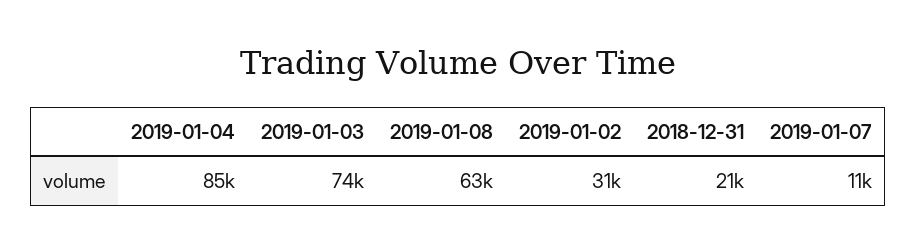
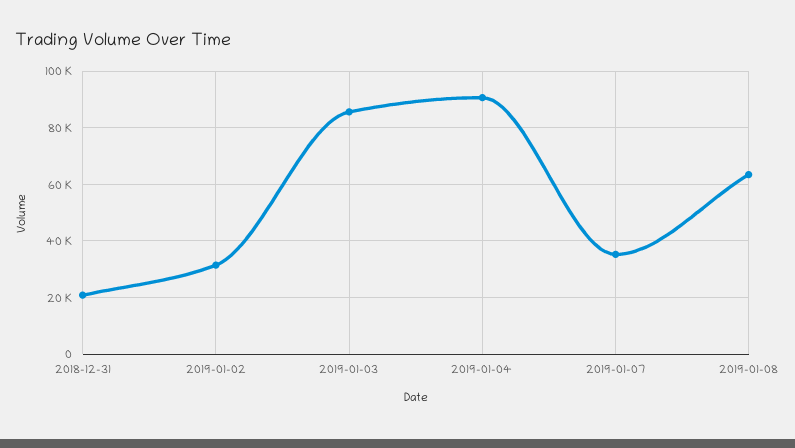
2019-01-04: 85000 -> 90000
2019-01-03: 74000 -> 85000
2019-01-07: 11000 -> 35000

